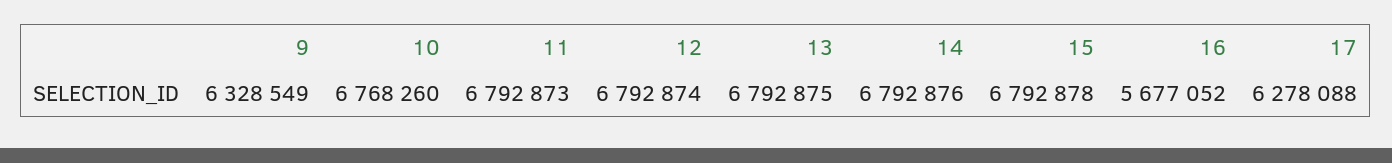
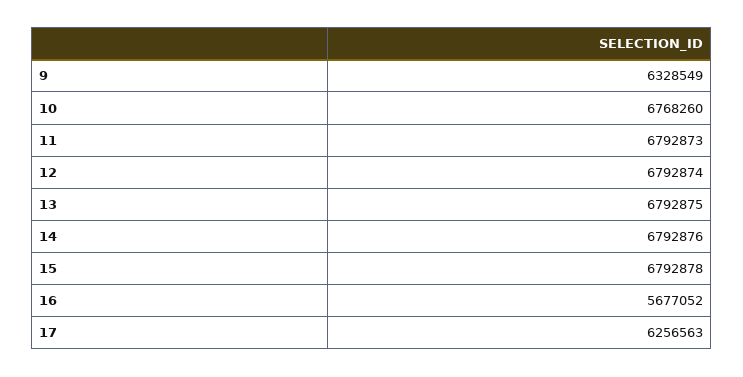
17: 6278088 -> 6256563

